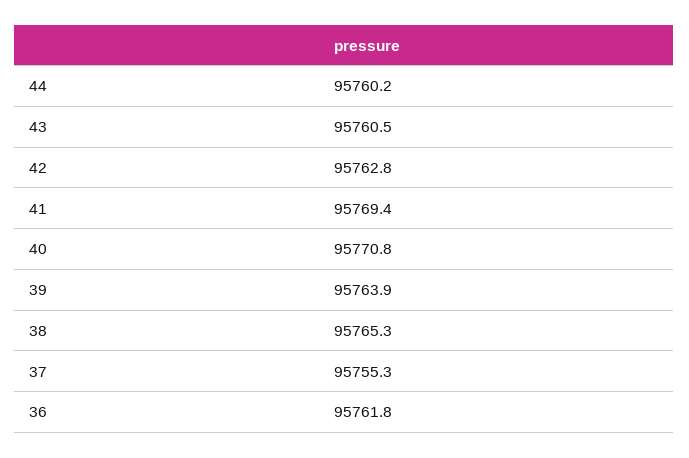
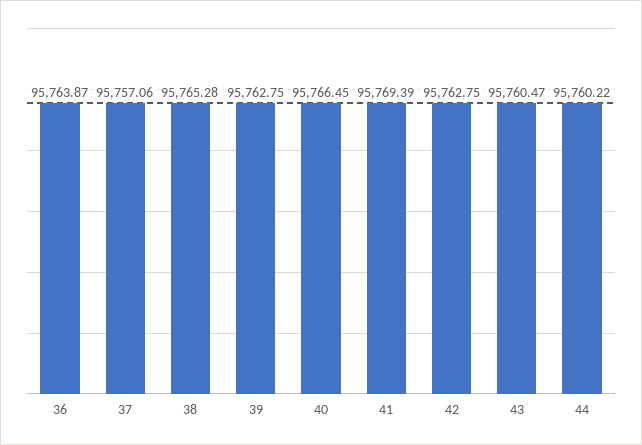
40: 95770.8 -> 95766.45
39: 95763.9 -> 95762.75
37: 95755.3 -> 95757.06
36: 95761.8 -> 95763.87

